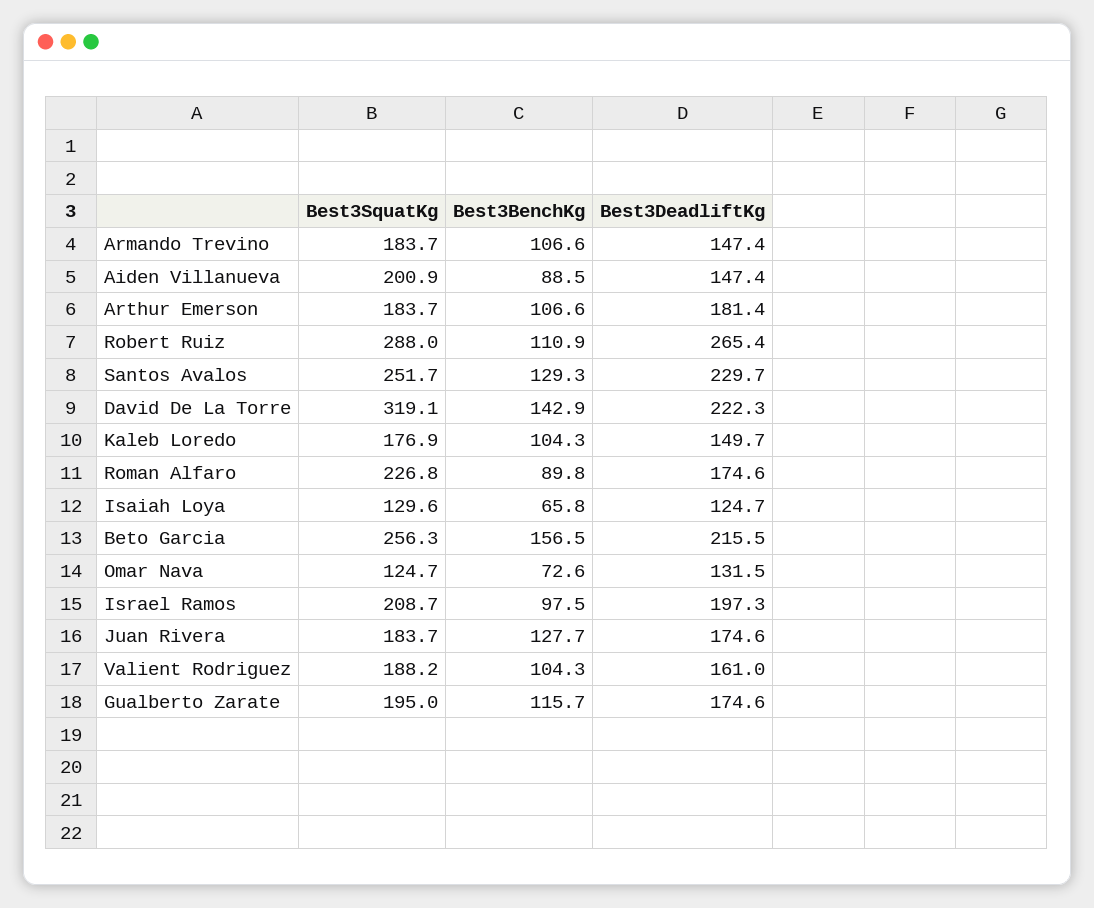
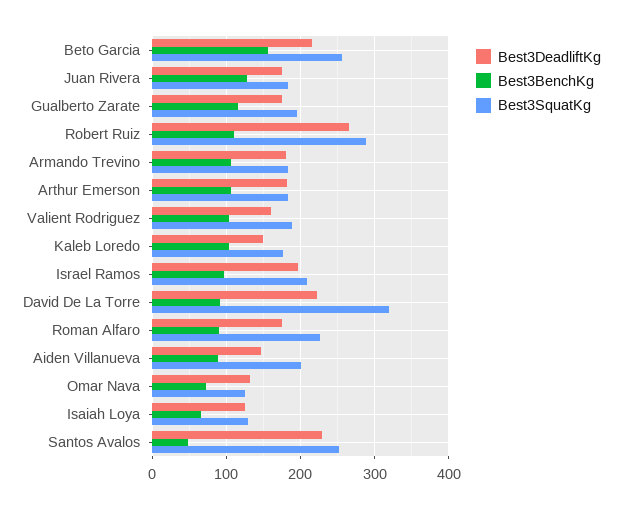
Best3DeadliftKg, Armando Trevino: 147.4 -> 180
Best3BenchKg, Santos Avalos: 129.3 -> 50
Best3BenchKg, David De La Torre: 142.9 -> 90

